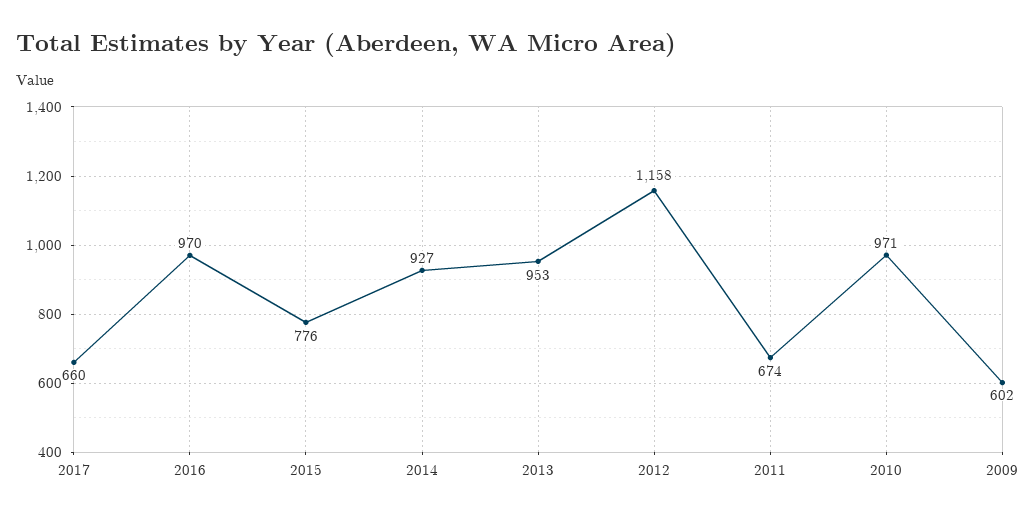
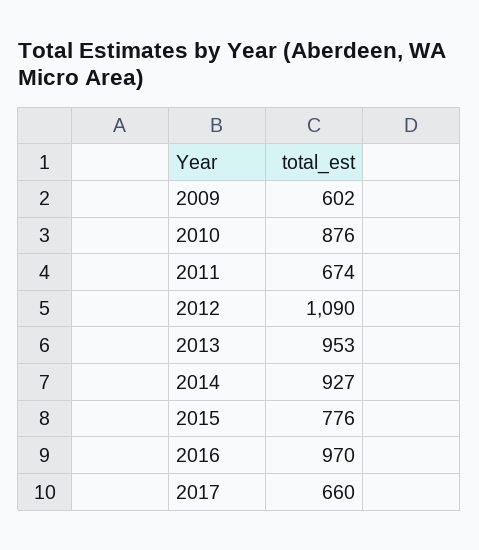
2012: 1158 -> 1090
2010: 971 -> 876

